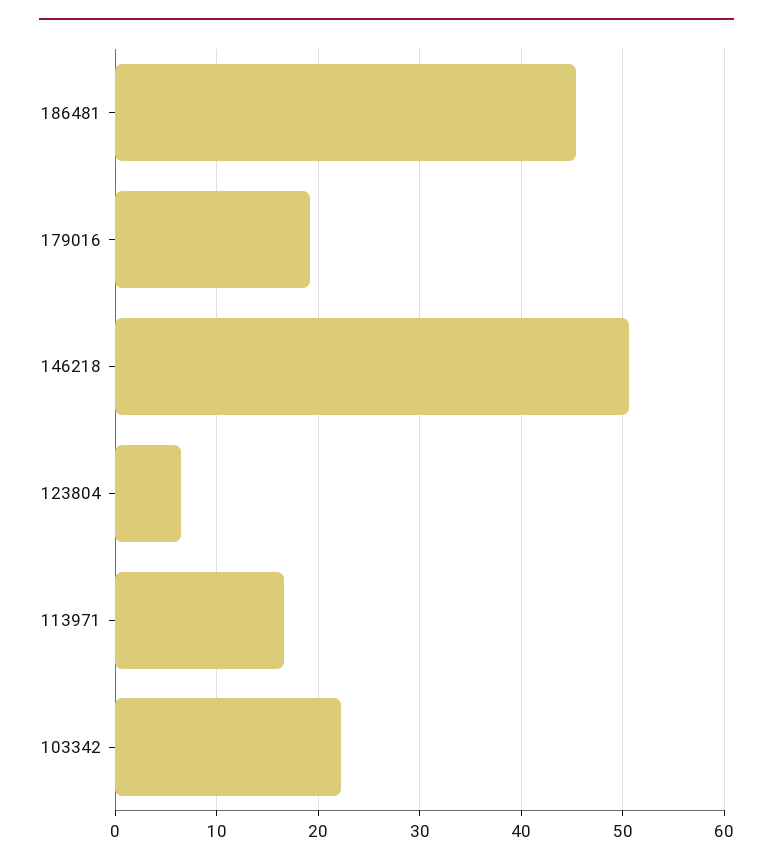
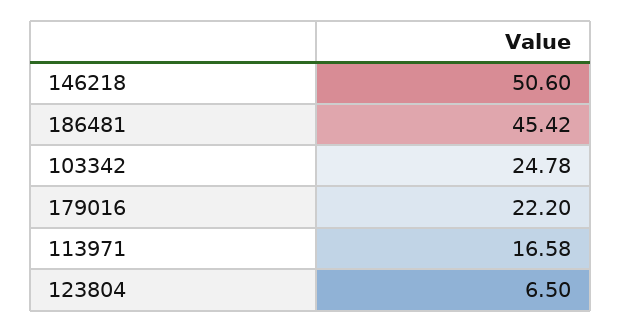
179016: 19 -> 22.2
103342: 22 -> 24.78

